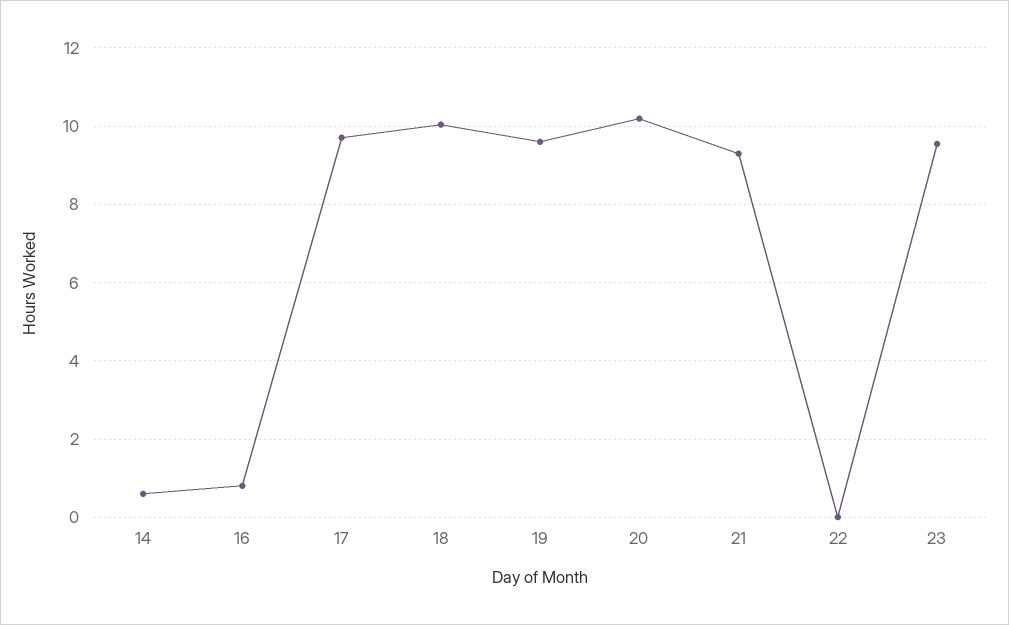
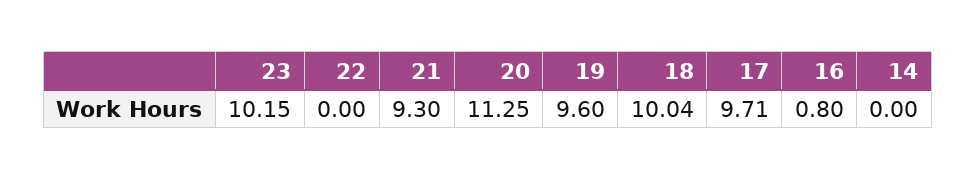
14: 0.6 -> 0
20: 10.2 -> 11.25
23: 9.6 -> 10.15

